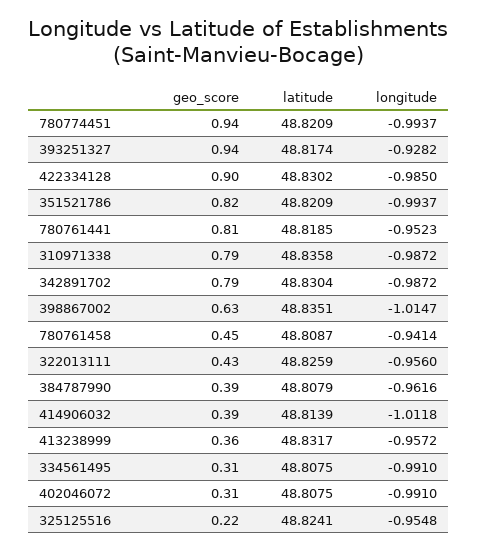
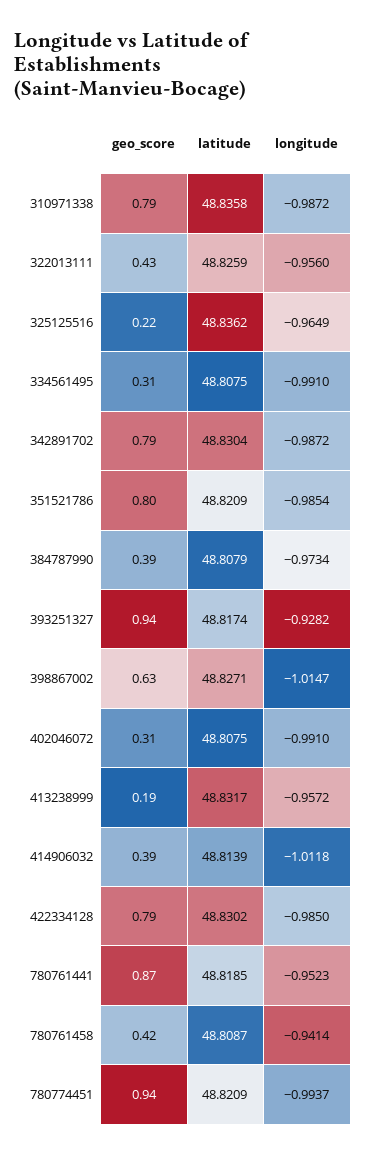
geo_score, 422334128: 0.9 -> 0.79
geo_score, 351521786: 0.82 -> 0.8
longitude, 351521786: -0.9937 -> -0.9854
geo_score, 780761441: 0.81 -> 0.87
latitude, 398867002: 48.8351 -> 48.8271
geo_score, 780761458: 0.45 -> 0.42
longitude, 384787990: -0.9616 -> -0.9734
geo_score, 413238999: 0.36 -> 0.19
latitude, 325125516: 48.8241 -> 48.8362
longitude, 325125516: -0.9548 -> -0.9649

